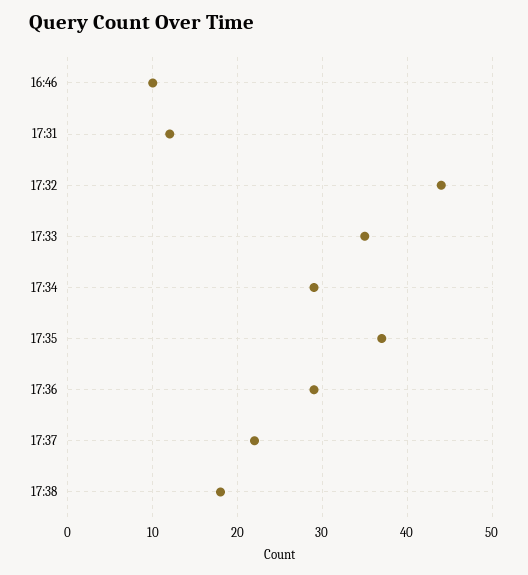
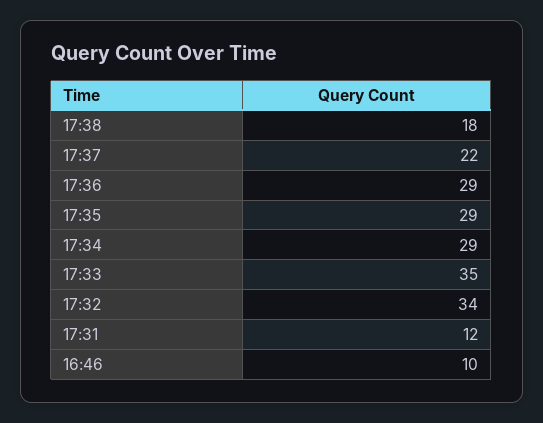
17:32: 44 -> 34
17:35: 37 -> 29

